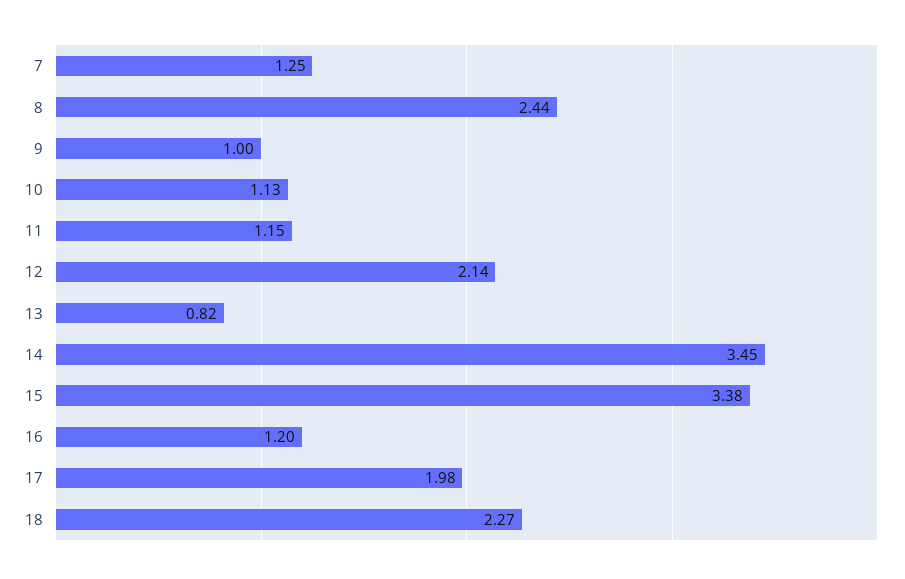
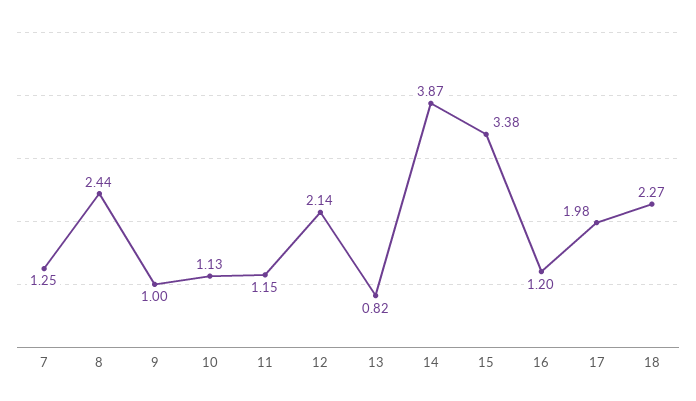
14: 3.45 -> 3.87

